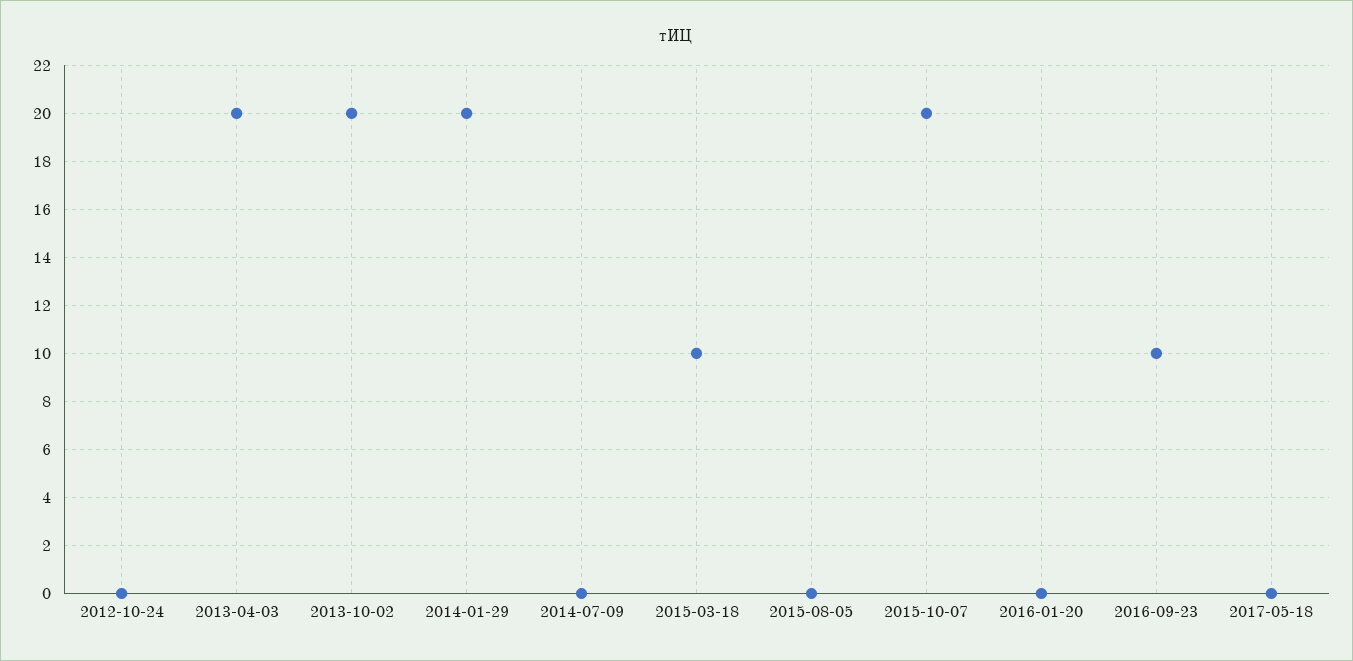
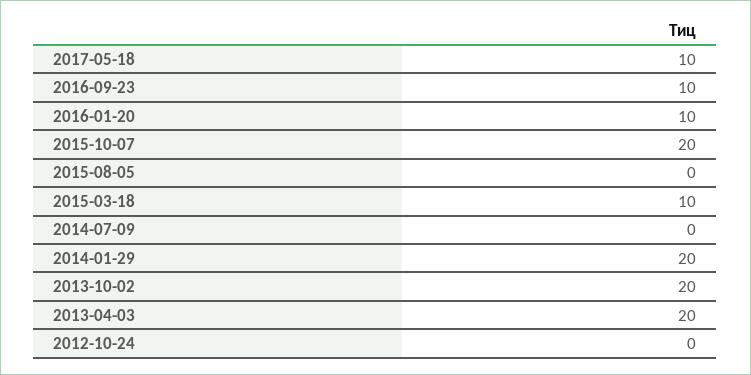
2016-01-20: 0 -> 10
2017-05-18: 0 -> 10

